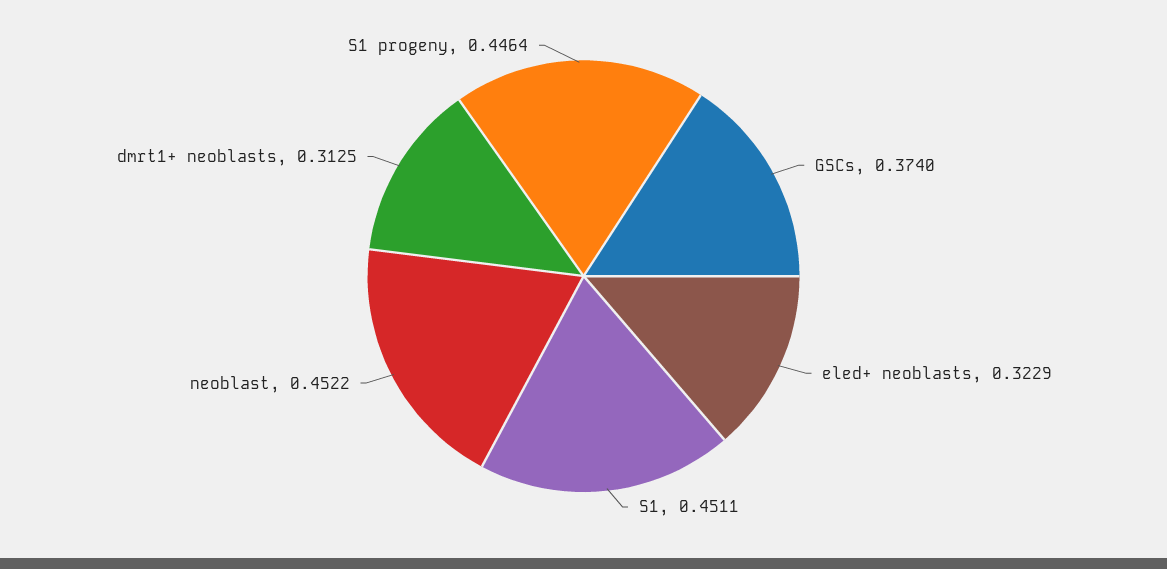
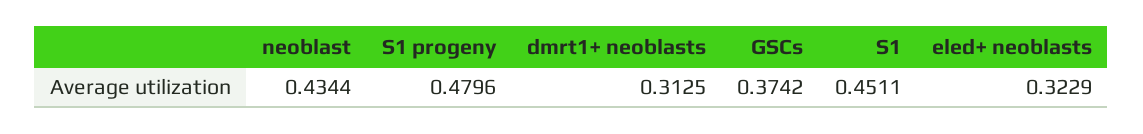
GSCs: 0.374 -> 0.3742
neoblast: 0.4522 -> 0.4344
S1 progeny: 0.4464 -> 0.4796

